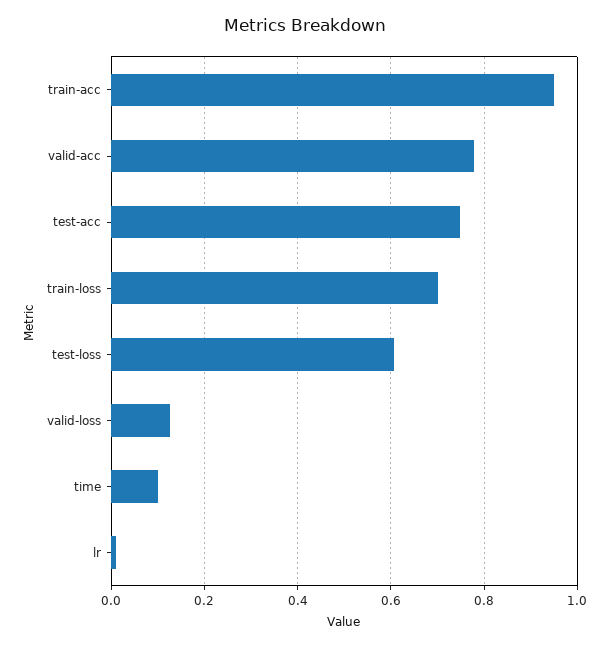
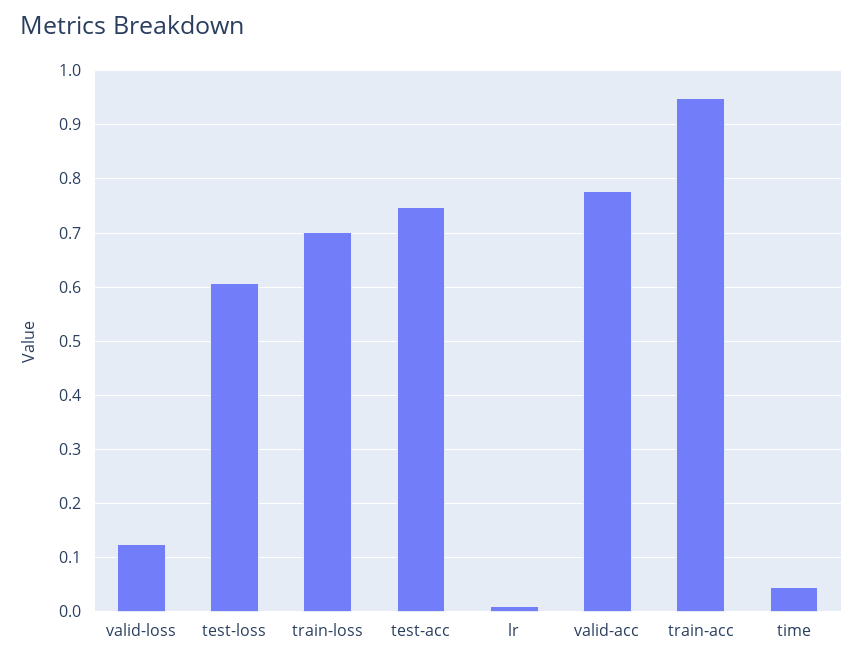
time: 0.1 -> 0.04

